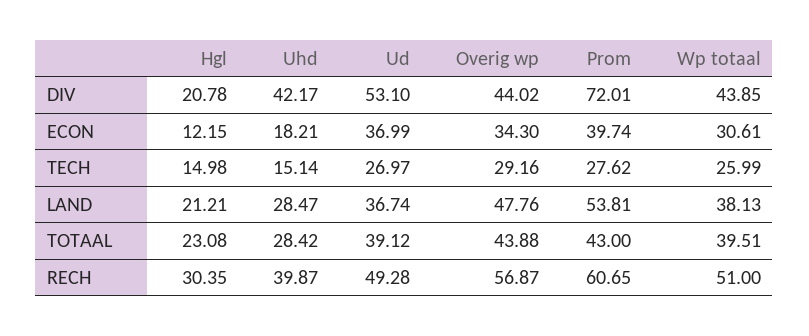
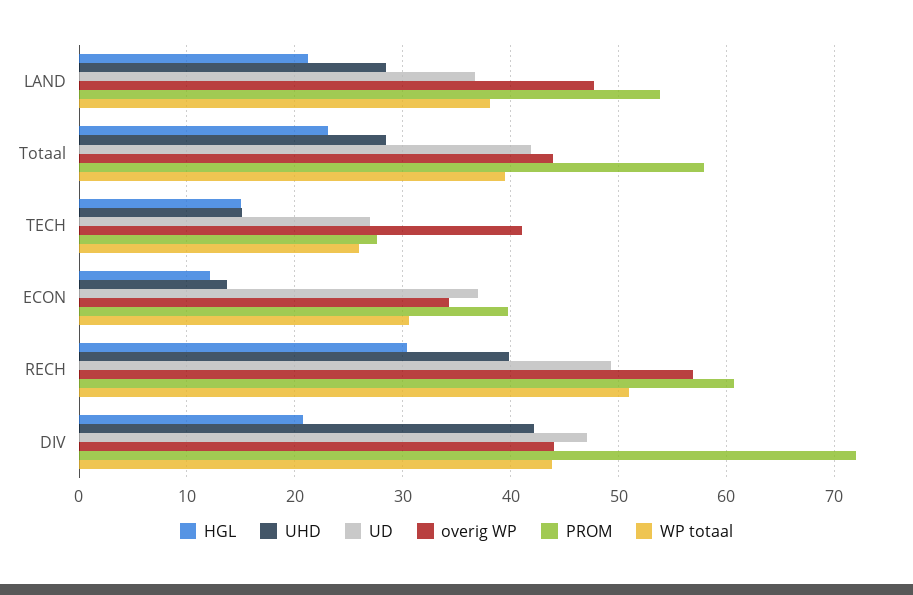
Ud, DIV: 53.1 -> 47
Uhd, ECON: 18.21 -> 14
Overig wp, TECH: 29.16 -> 41
Ud, TOTAAL: 39.12 -> 42
Prom, TOTAAL: 43 -> 58

